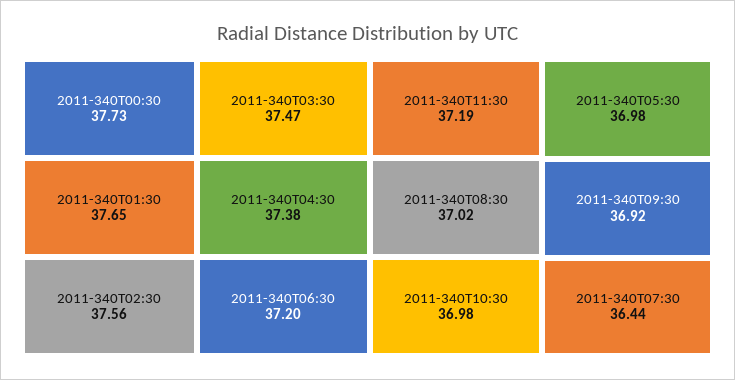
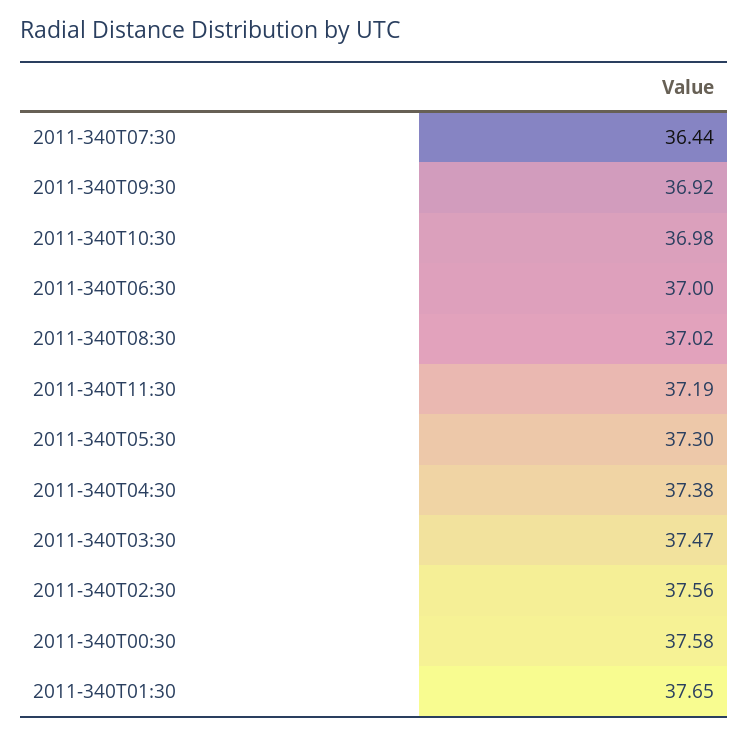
2011-340T00:30: 37.73 -> 37.58
2011-340T06:30: 37.2 -> 37
2011-340T05:30: 36.98 -> 37.3

